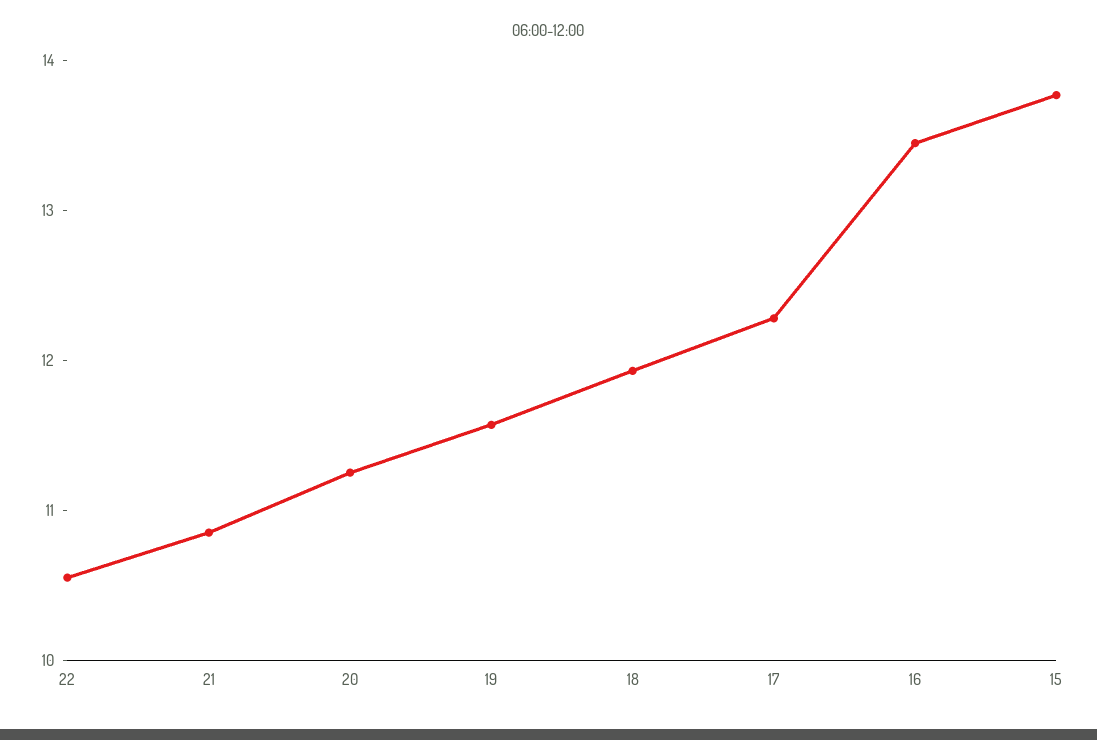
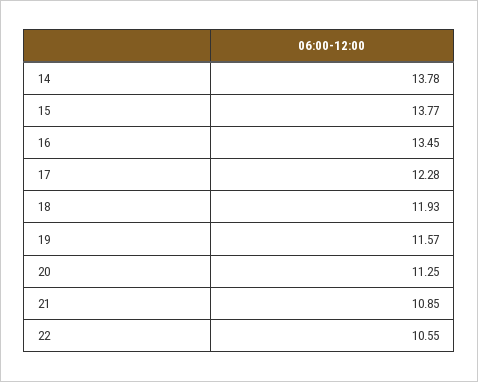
14: none -> 13.78

